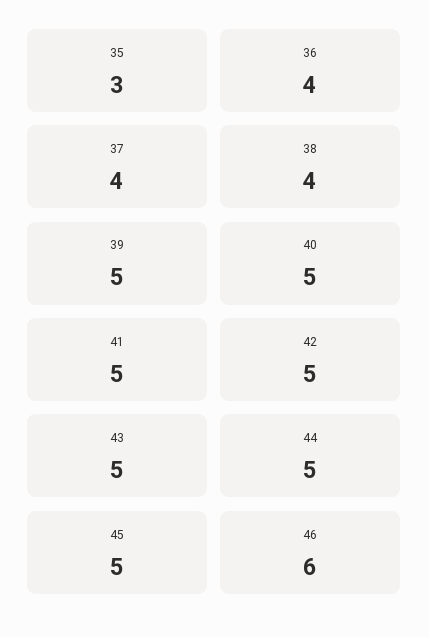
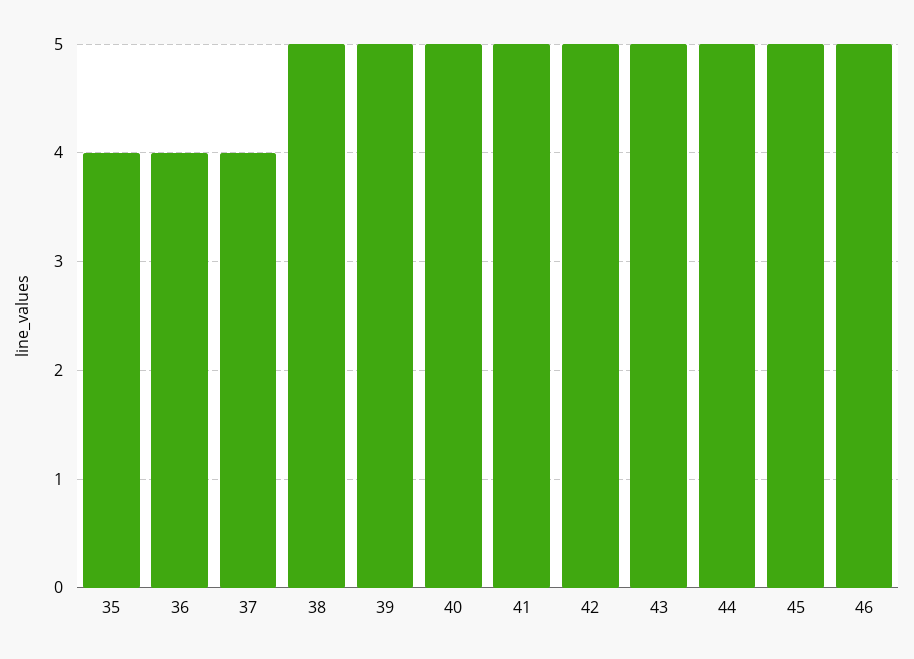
35: 3 -> 4
38: 4 -> 5
46: 6 -> 5

